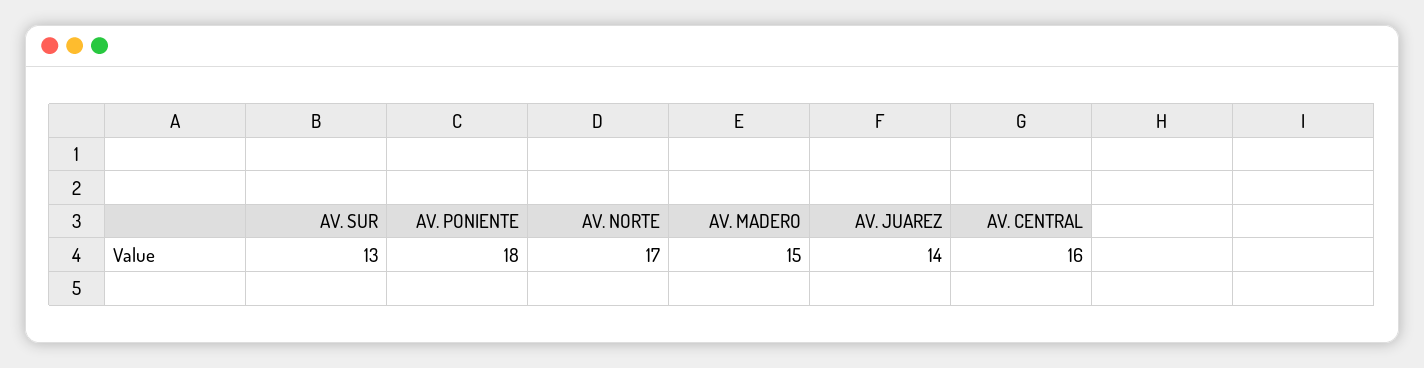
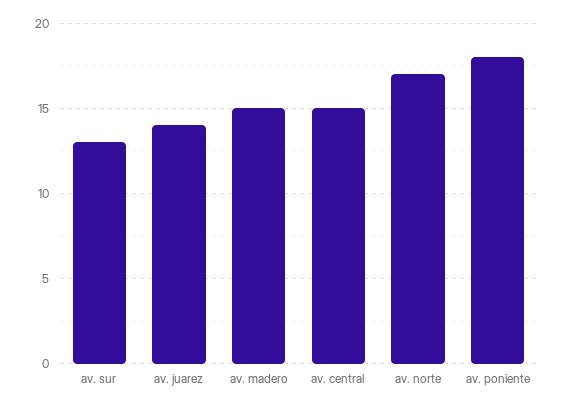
AV. CENTRAL: 16 -> 15

